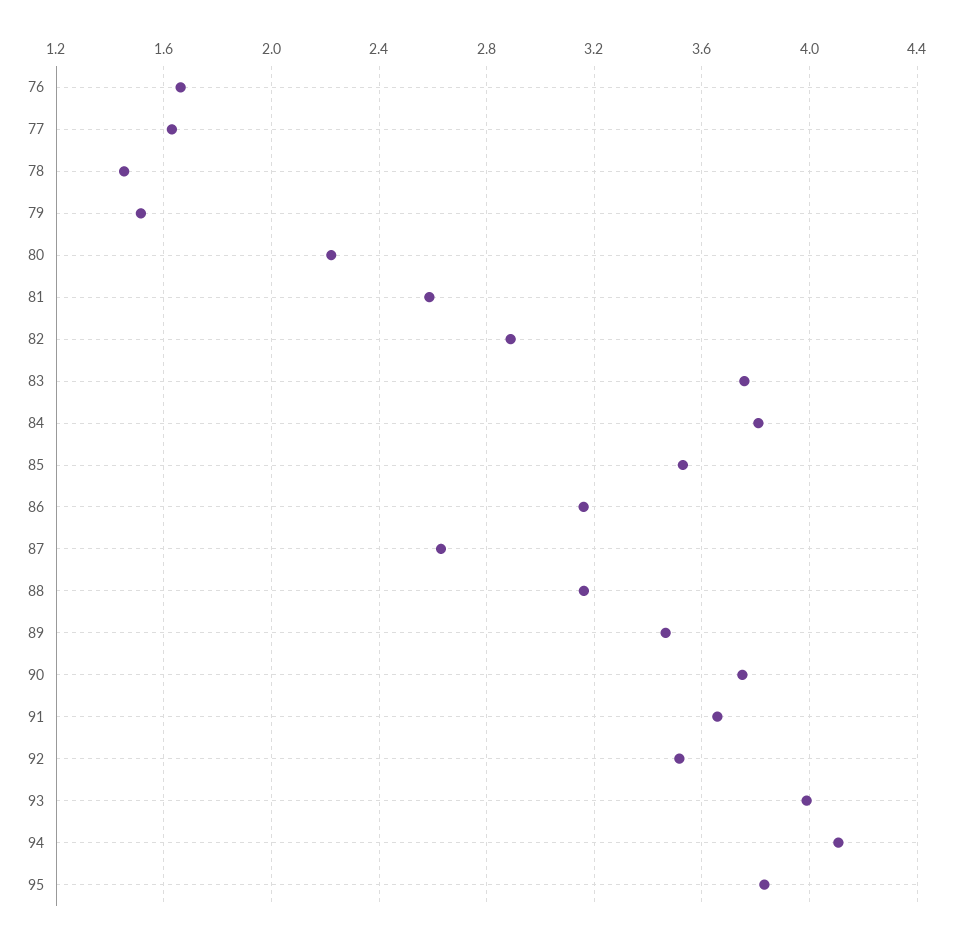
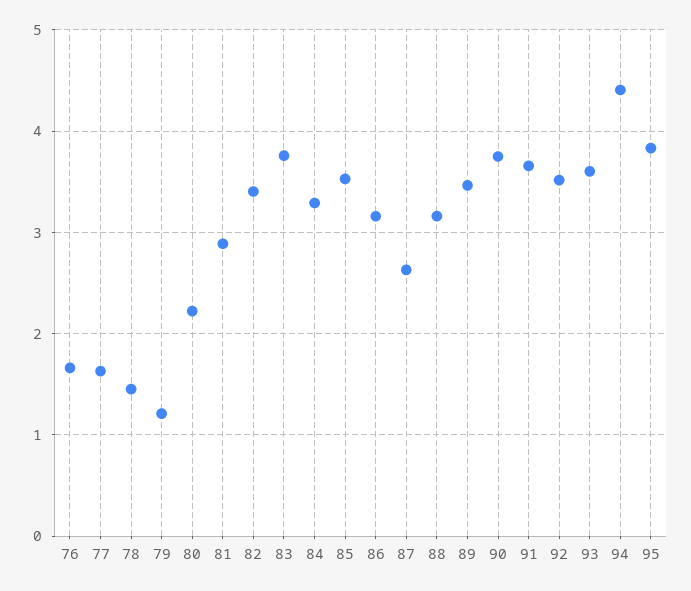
79: 1.5 -> 1.2
81: 2.6 -> 2.9
82: 2.9 -> 3.4
84: 3.8 -> 3.3
93: 4 -> 3.6
94: 4.1 -> 4.4

